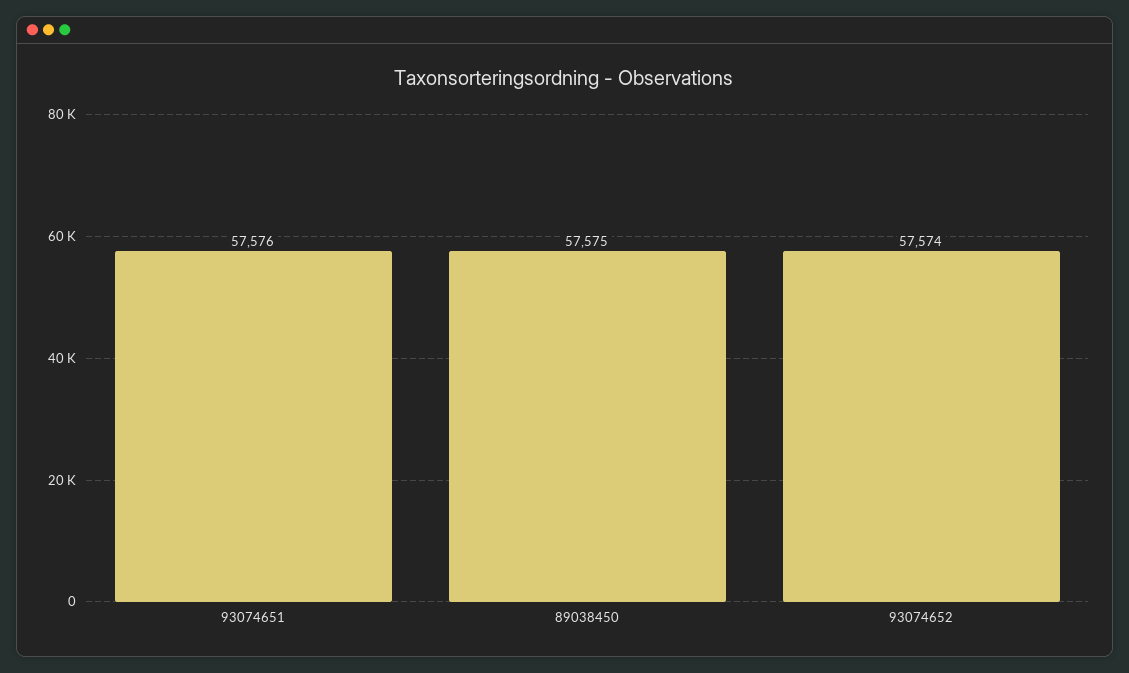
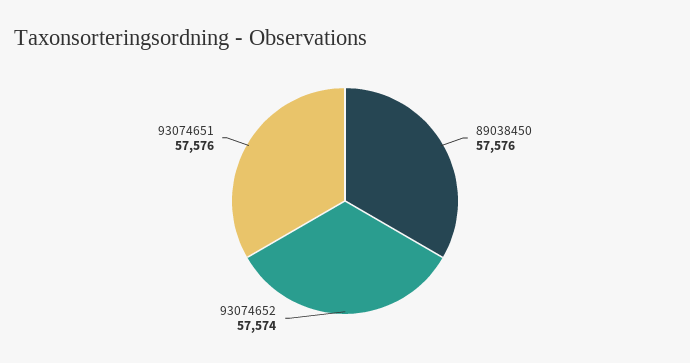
89038450: 57575 -> 57576

